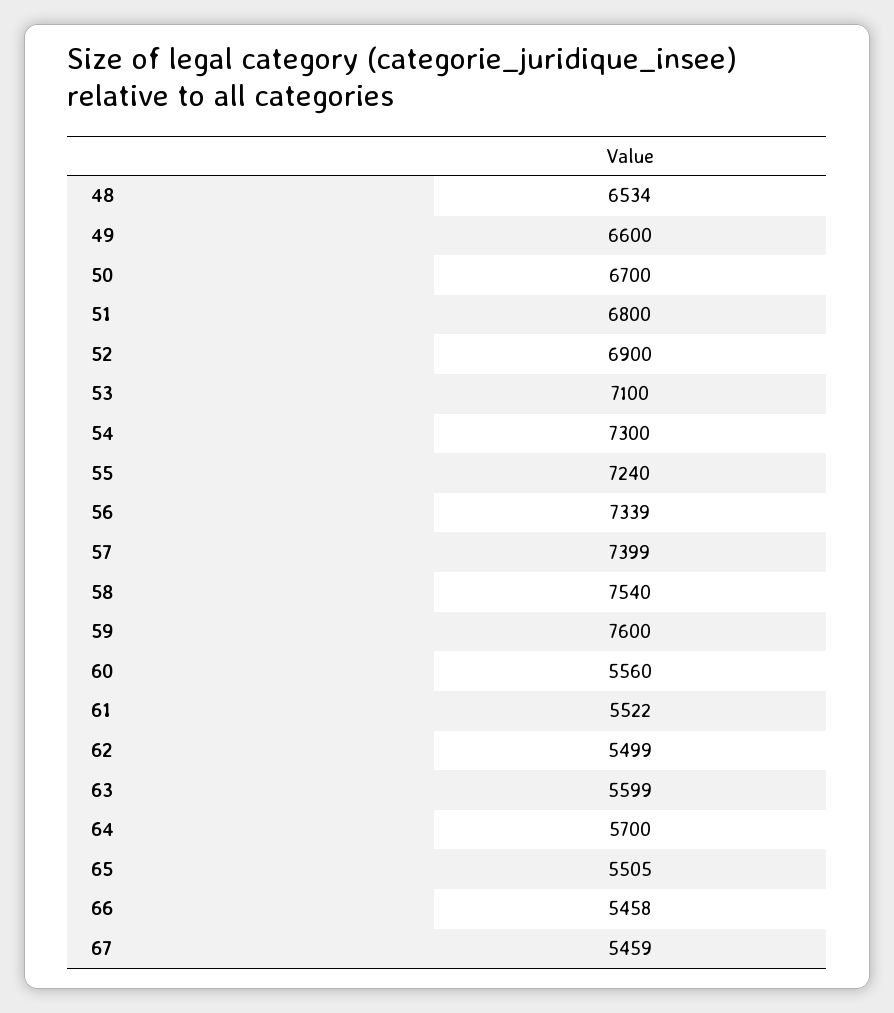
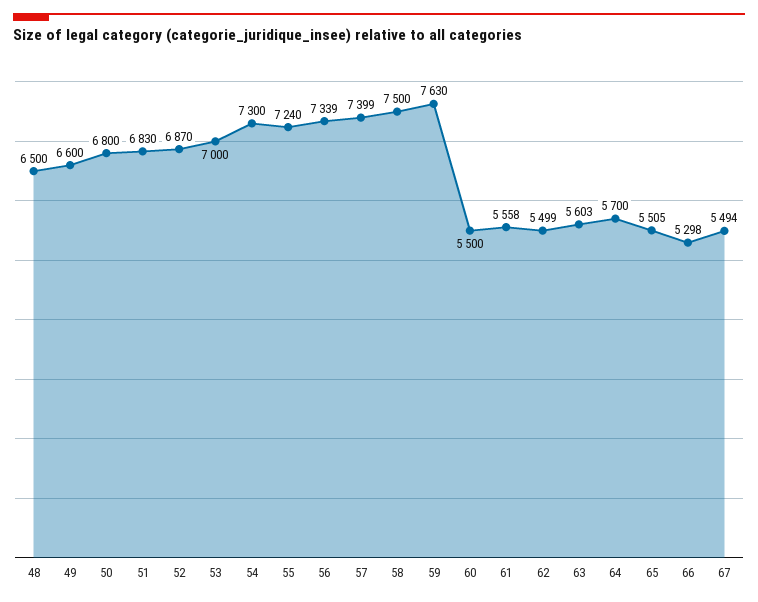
48: 6534 -> 6500
50: 6700 -> 6800
51: 6800 -> 6830
52: 6900 -> 6870
53: 7100 -> 7000
58: 7540 -> 7500
59: 7600 -> 7630
60: 5560 -> 5500
61: 5522 -> 5558
63: 5599 -> 5603
66: 5458 -> 5298
67: 5459 -> 5494

